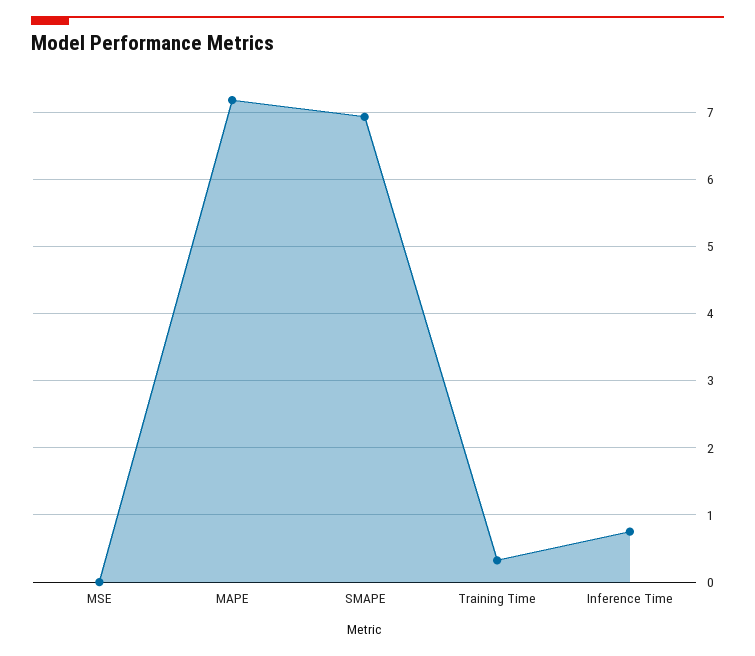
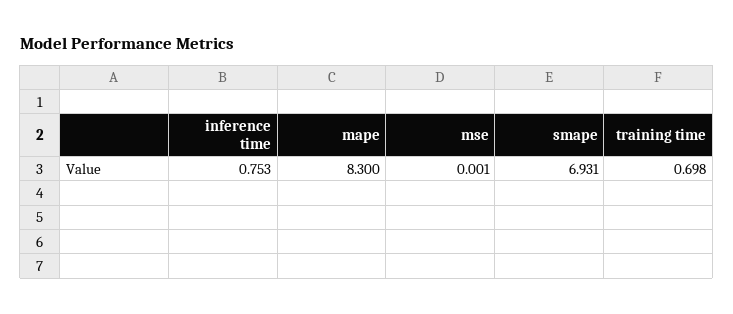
MAPE: 7.2 -> 8.3
Training Time: 0.3 -> 0.698

